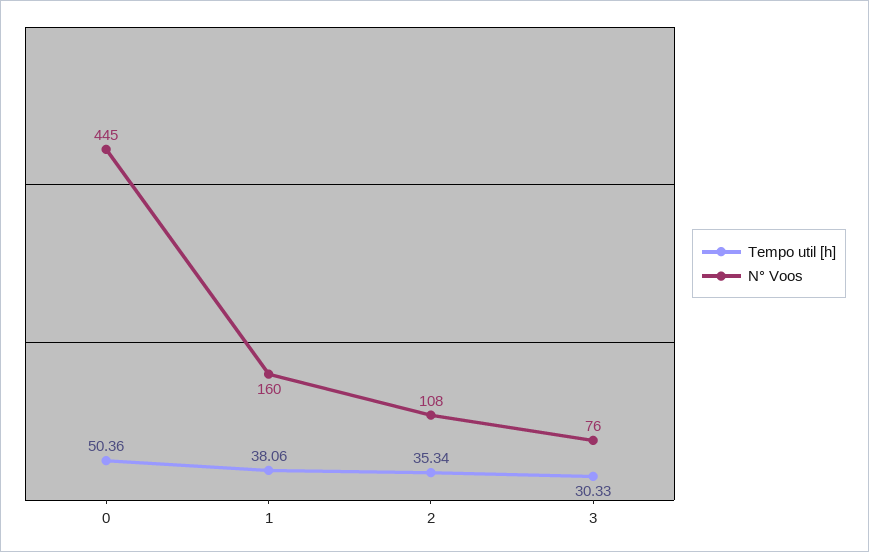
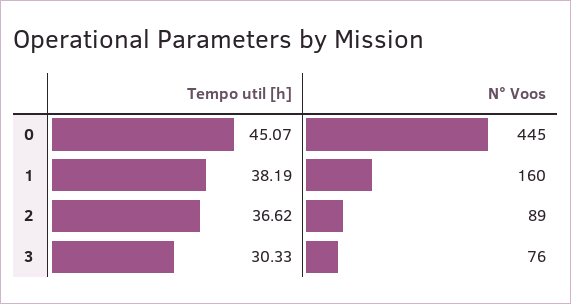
Tempo util [h], 0: 50.36 -> 45.07
Tempo util [h], 1: 38.06 -> 38.19
Tempo util [h], 2: 35.34 -> 36.62
N° Voos, 2: 108 -> 89

